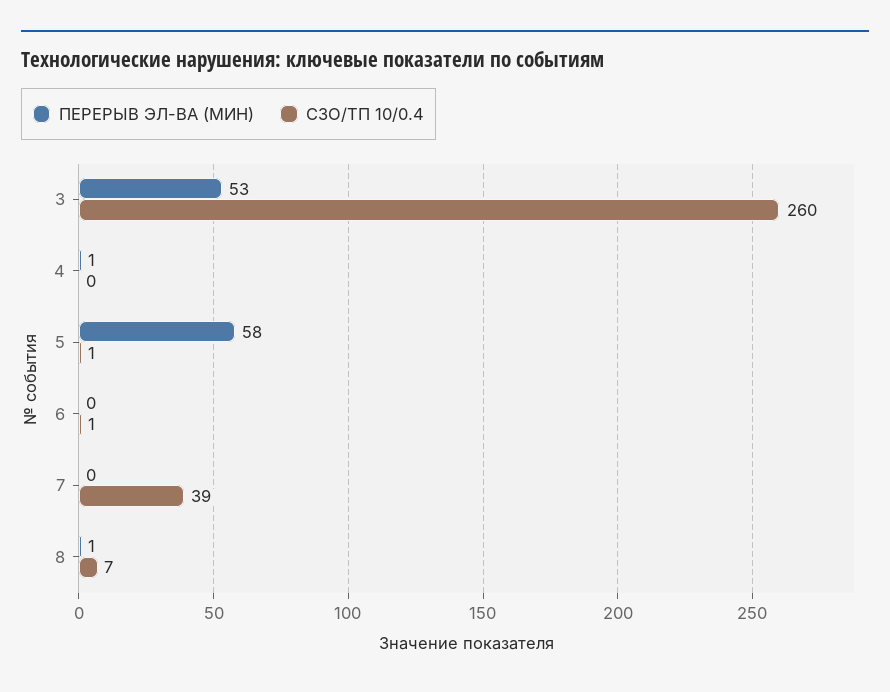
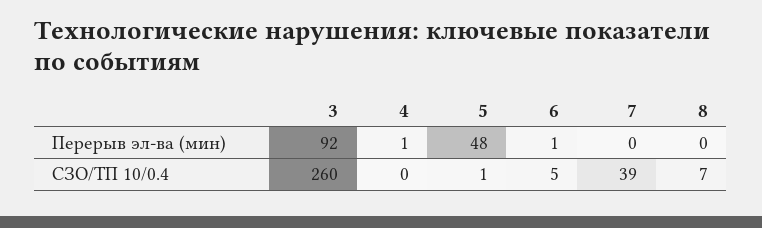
ПЕРЕРЫВ ЭЛ-ВА (МИН), 3: 53 -> 92
ПЕРЕРЫВ ЭЛ-ВА (МИН), 5: 58 -> 48
ПЕРЕРЫВ ЭЛ-ВА (МИН), 6: 0 -> 1
СЗО/ТП 10/0.4, 6: 1 -> 5
ПЕРЕРЫВ ЭЛ-ВА (МИН), 8: 1 -> 0

